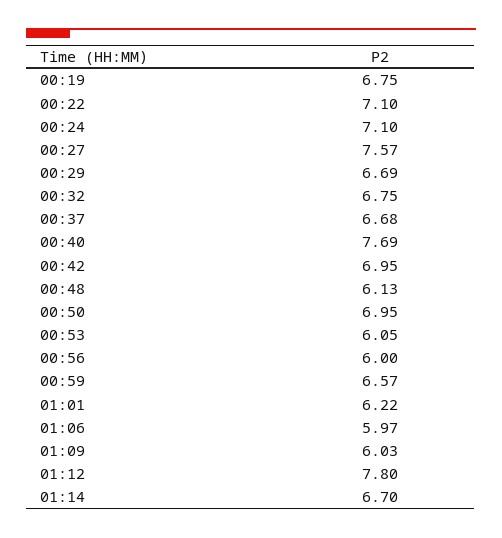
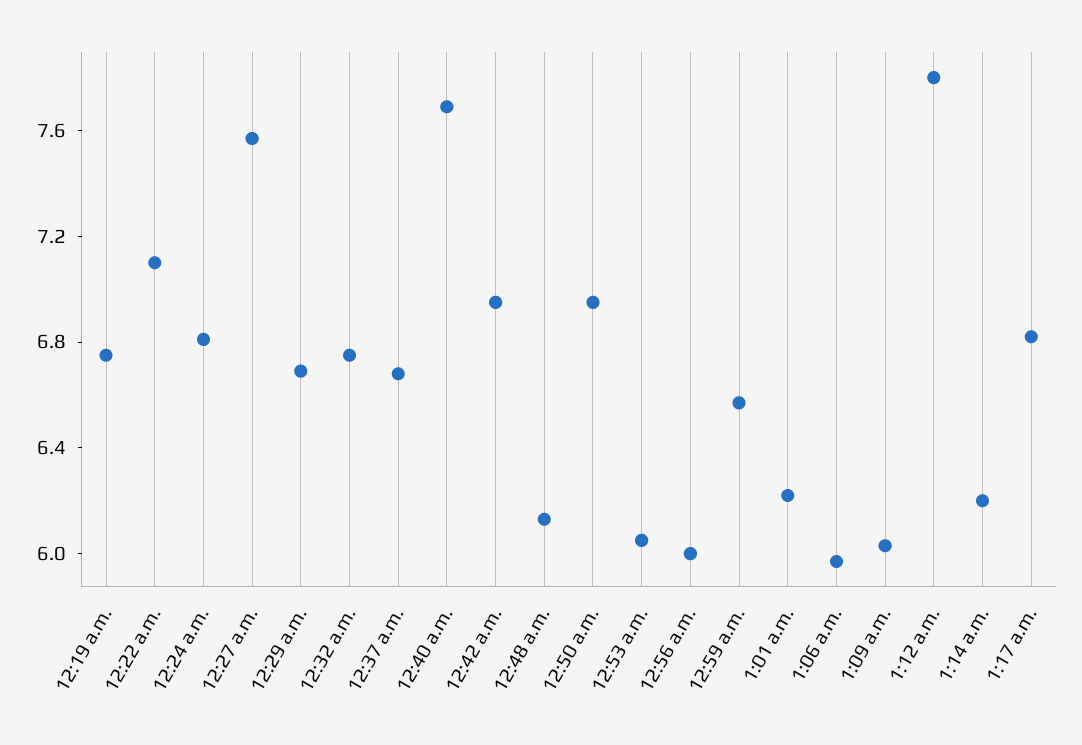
00:24: 7.1 -> 6.8
01:14: 6.7 -> 6.2
1:17 a.m.: none -> 6.8

